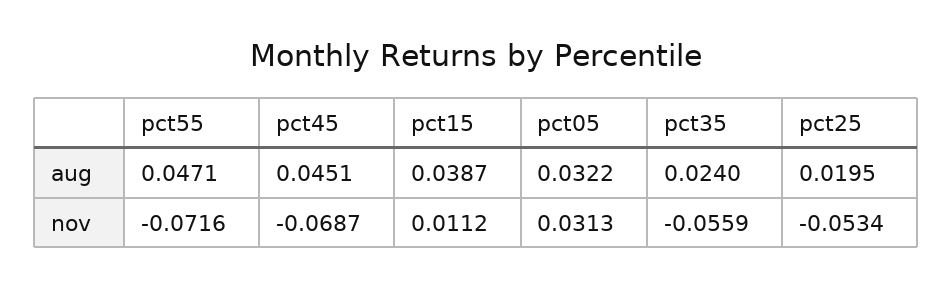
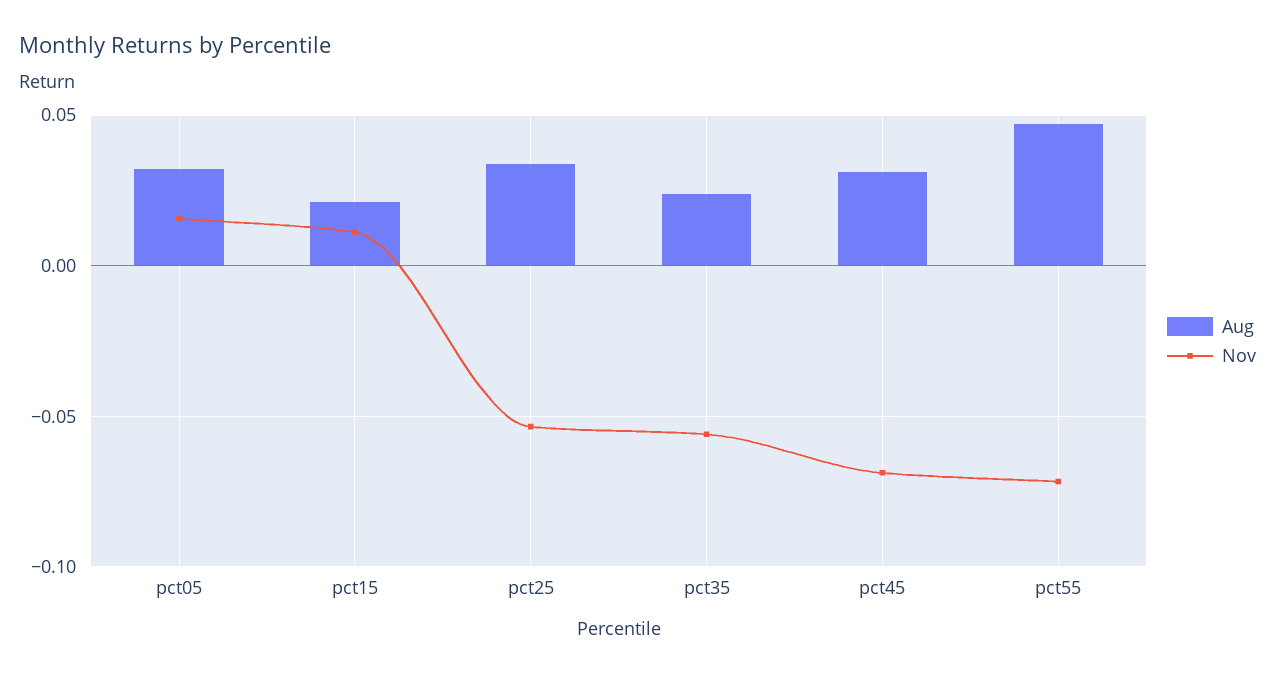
aug, pct45: 0.0451 -> 0.03
aug, pct15: 0.0387 -> 0.02
aug, pct25: 0.0195 -> 0.035
nov, pct05: 0.0313 -> 0.015

